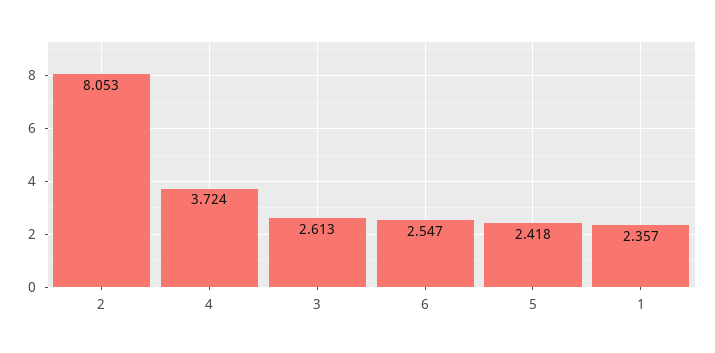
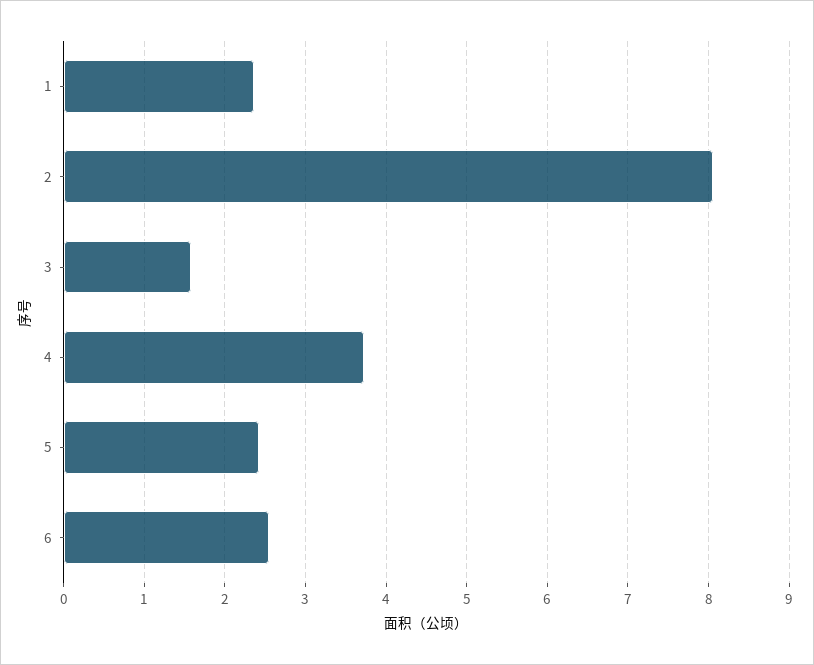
3: 2.613 -> 1.6

